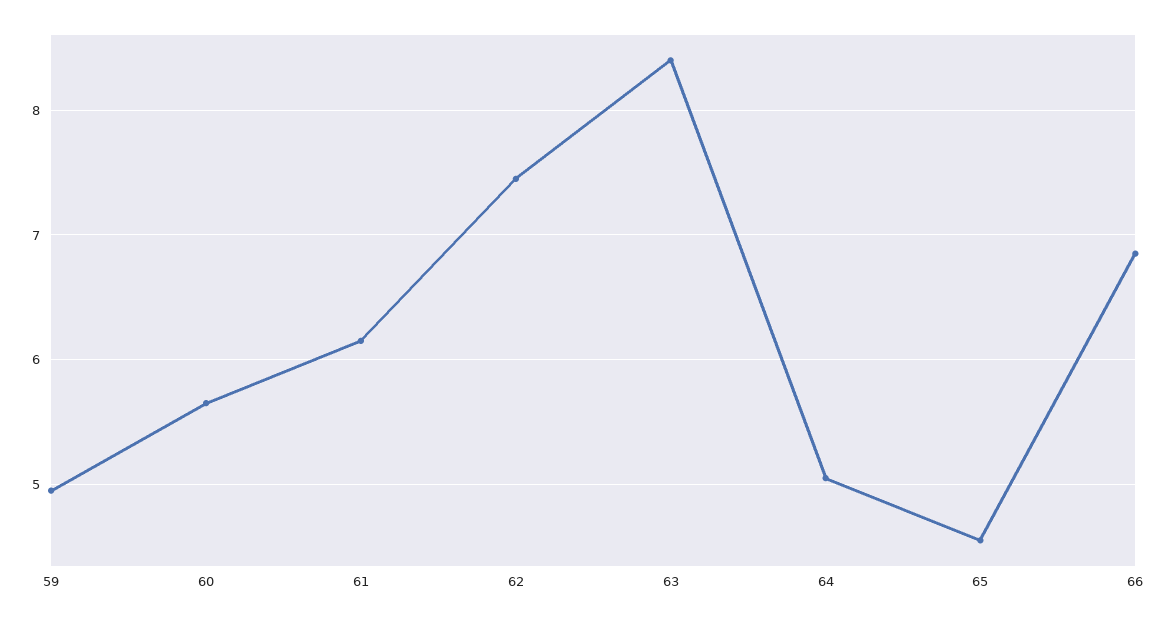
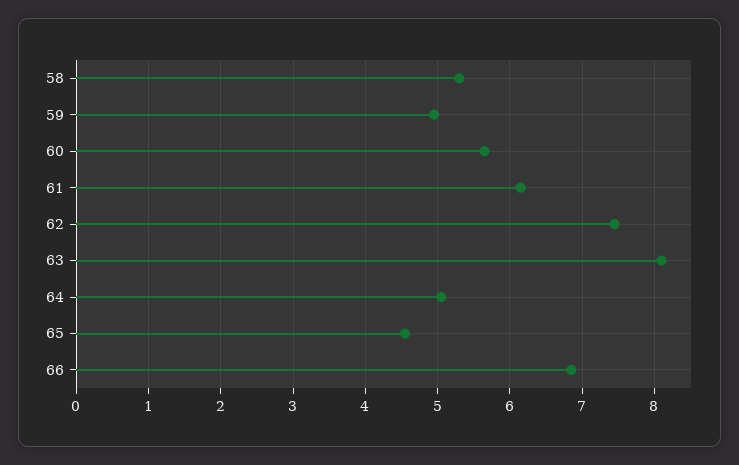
63: 8.4 -> 8.1
58: none -> 5.3

